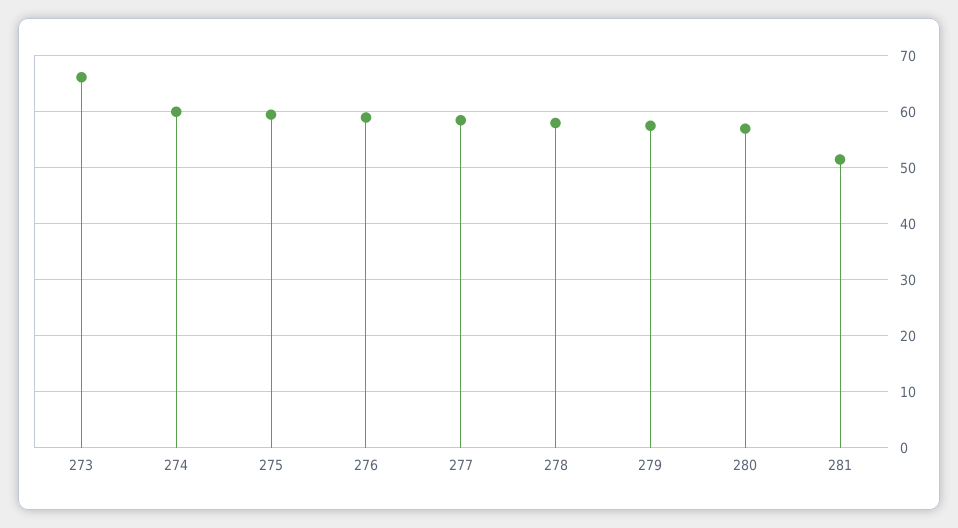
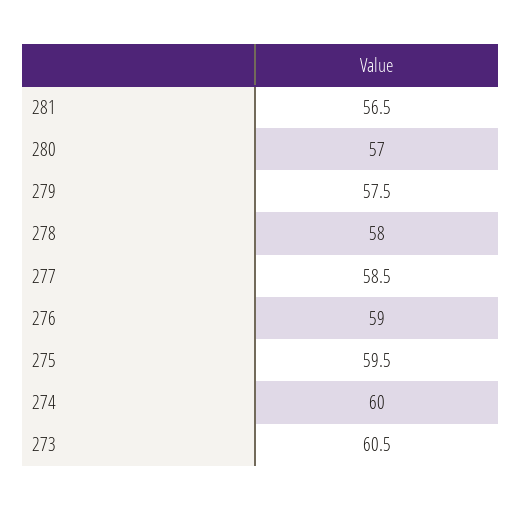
273: 66 -> 60.5
281: 52 -> 56.5

